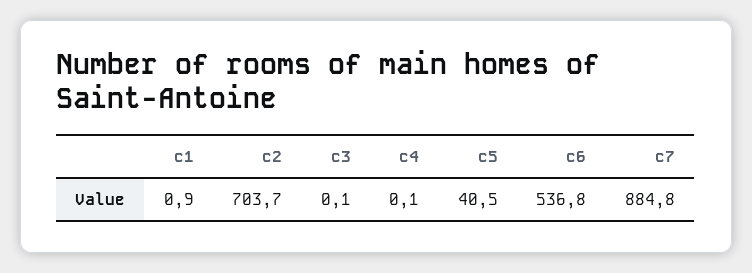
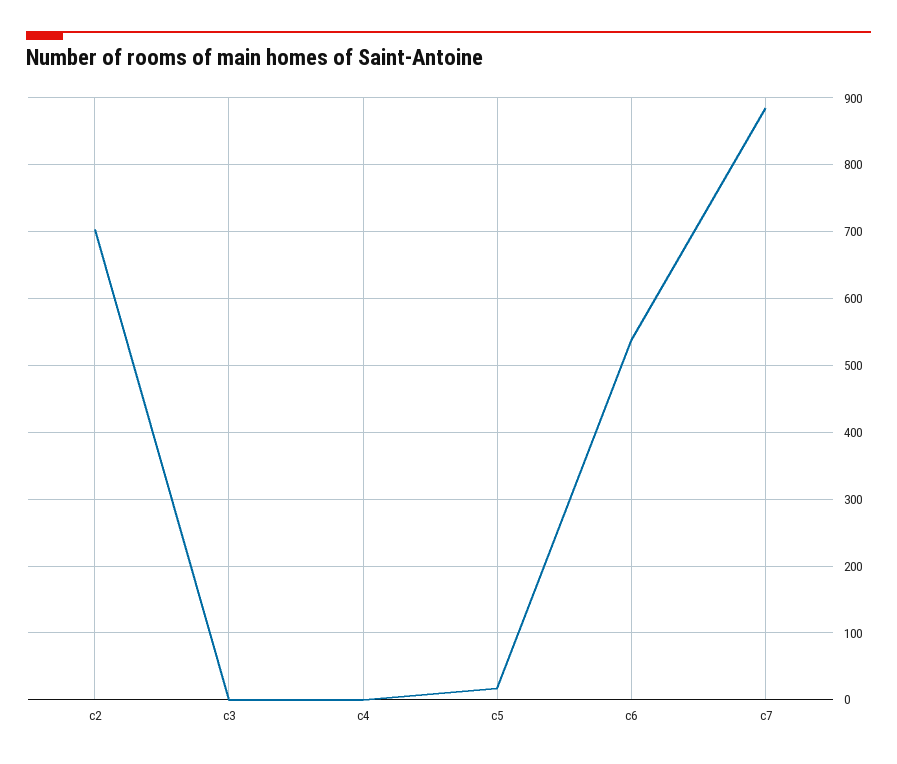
c1: 0.9 -> none
c5: 40.5 -> 20

